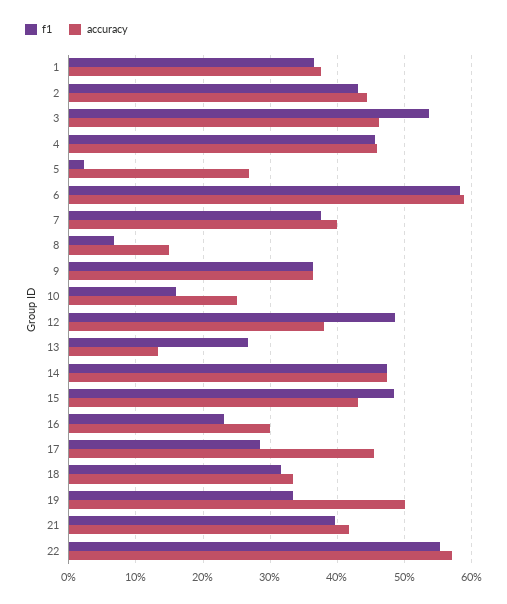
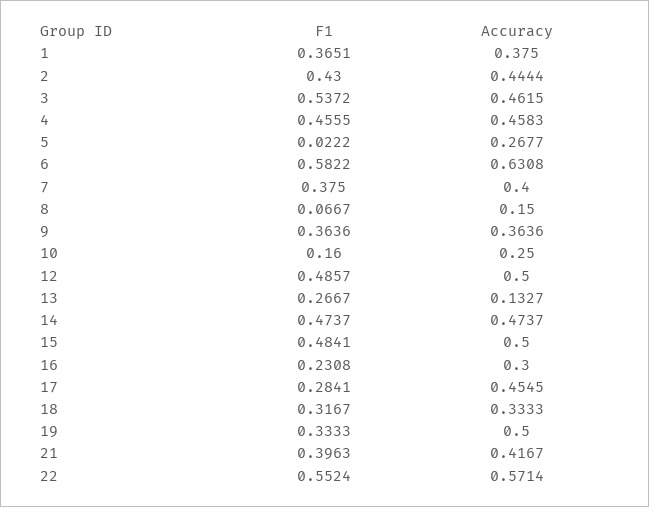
accuracy, 6: 0.59 -> 0.6308
accuracy, 12: 0.38 -> 0.5
accuracy, 15: 0.43 -> 0.5

